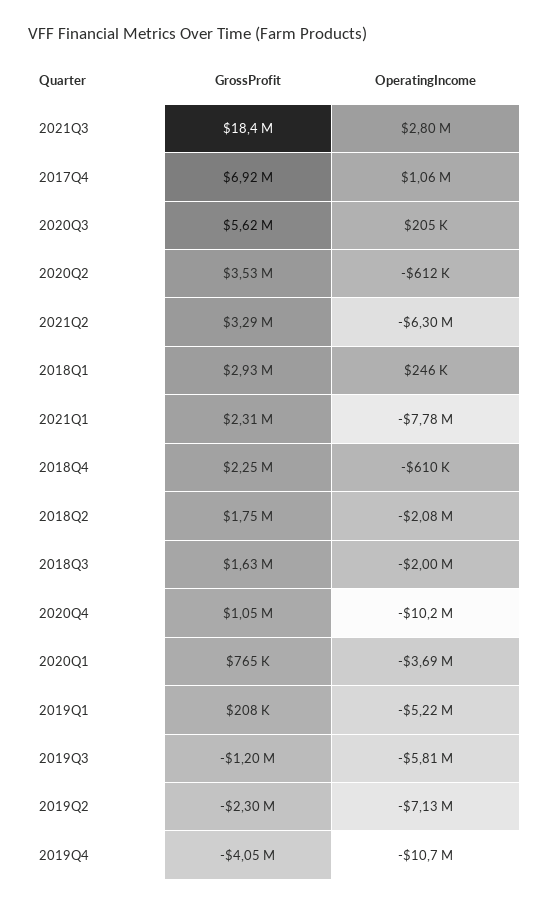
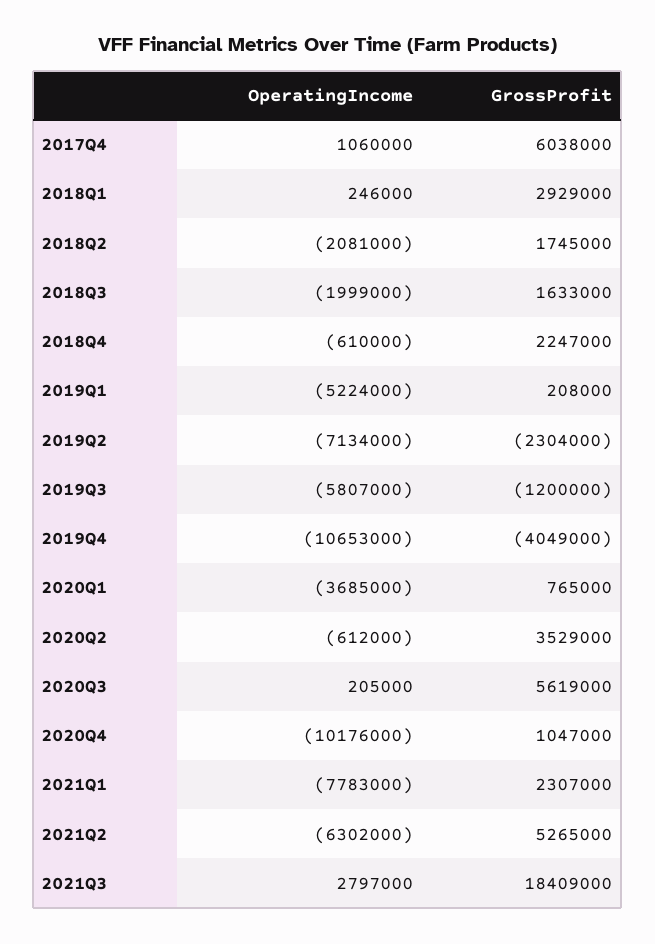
GrossProfit, 2017Q4: 6920000 -> 6038000
GrossProfit, 2021Q2: 3290000 -> 5265000

